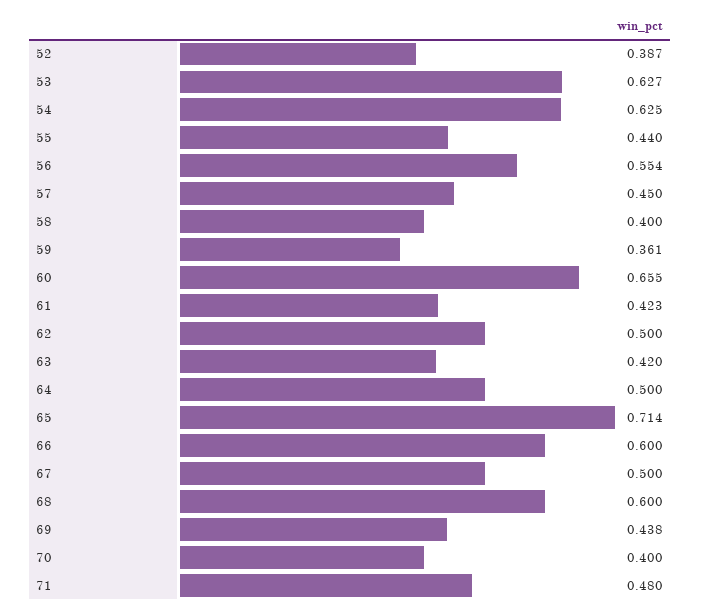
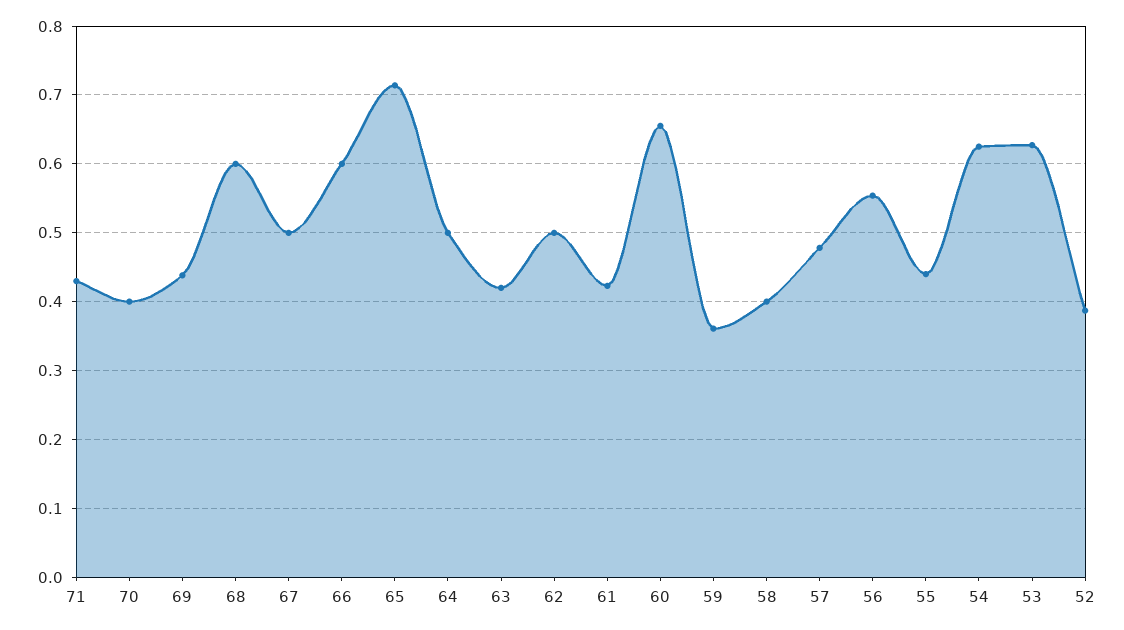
57: 0.45 -> 0.48
71: 0.48 -> 0.43

